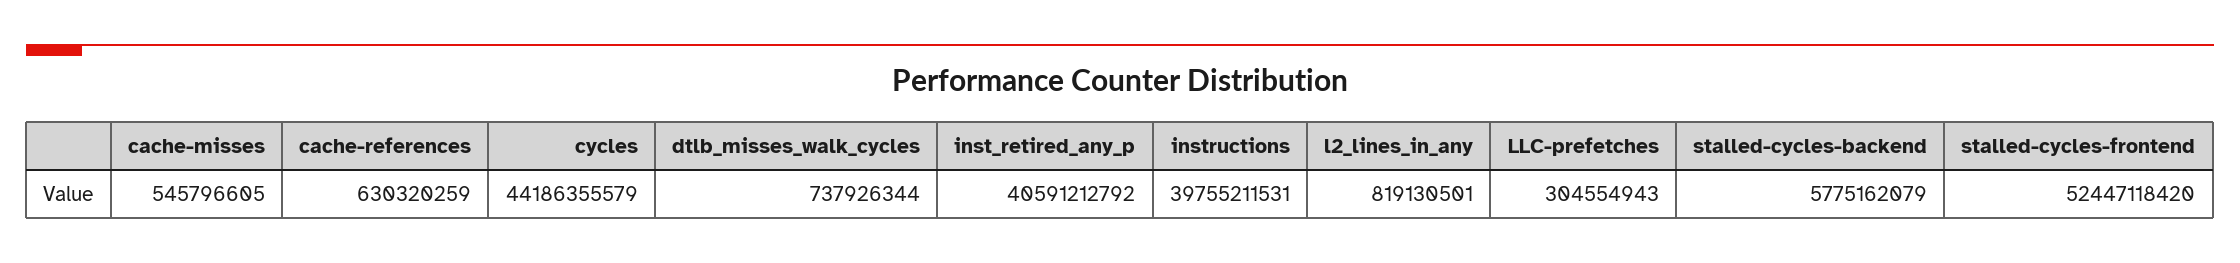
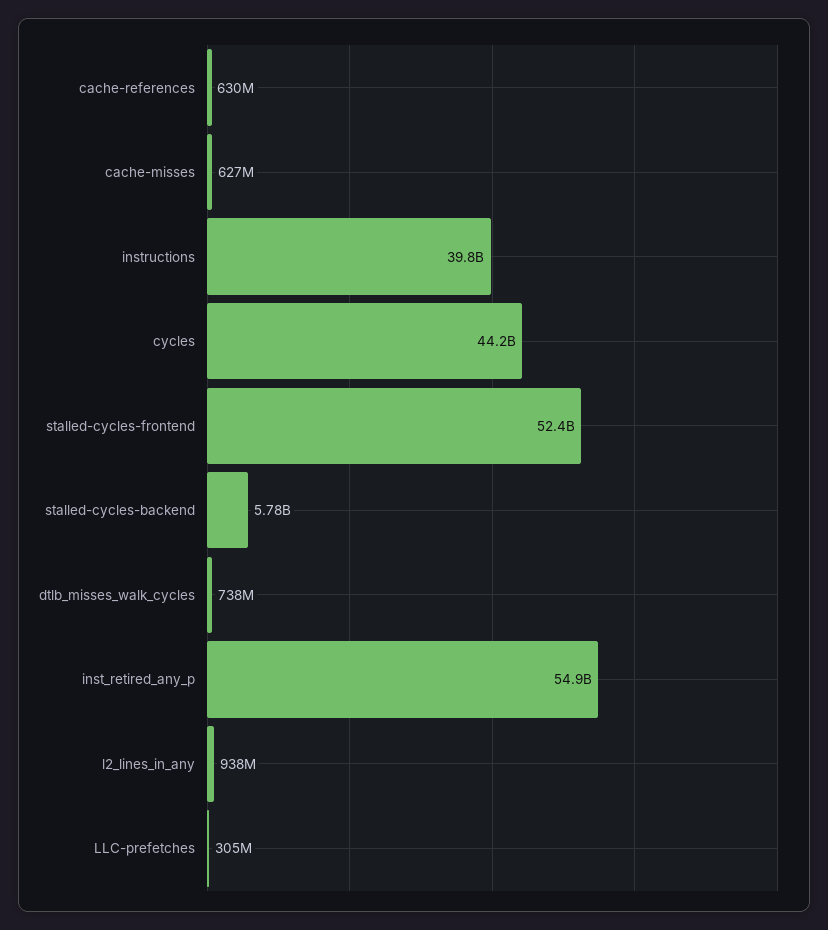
cache-misses: 545796605 -> 627000000
inst_retired_any_p: 40591212792 -> 54900000000
l2_lines_in_any: 819130501 -> 938000000

